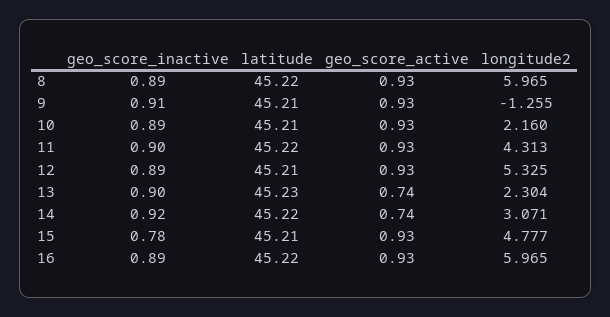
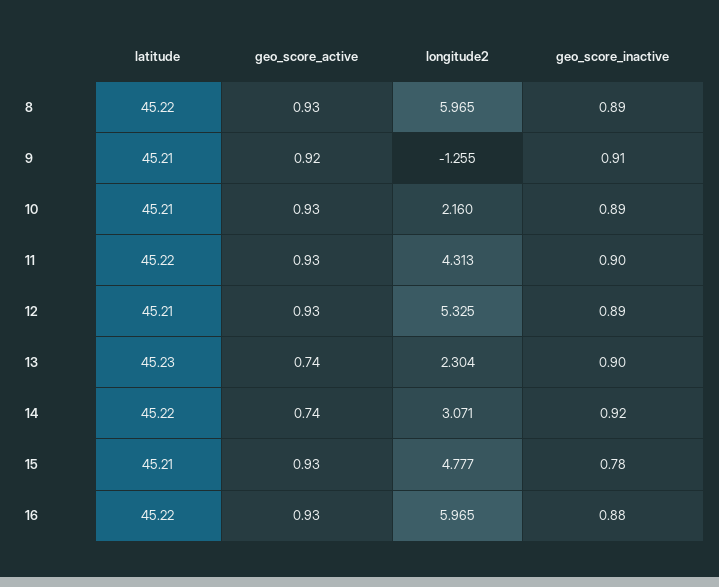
geo_score_active, 9: 0.93 -> 0.92
geo_score_inactive, 16: 0.89 -> 0.88

